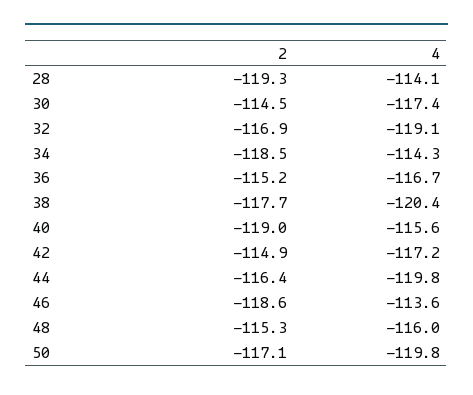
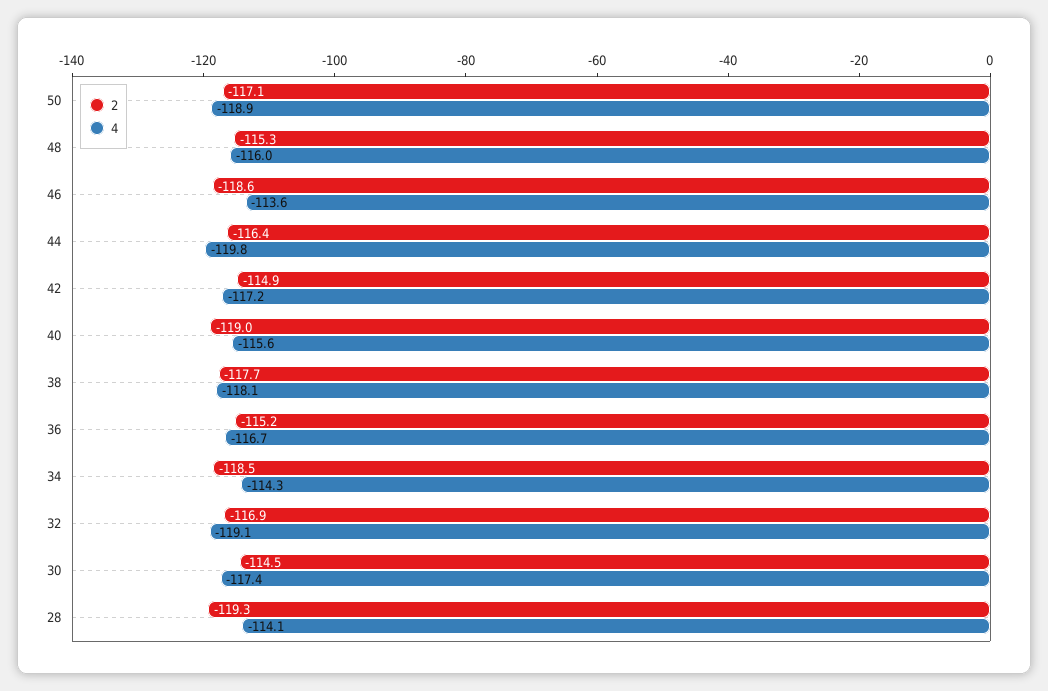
4, 38: -120.4 -> -118.1
4, 50: -119.8 -> -118.9

